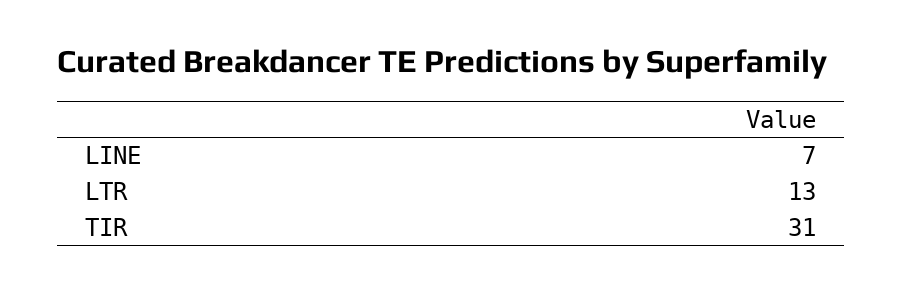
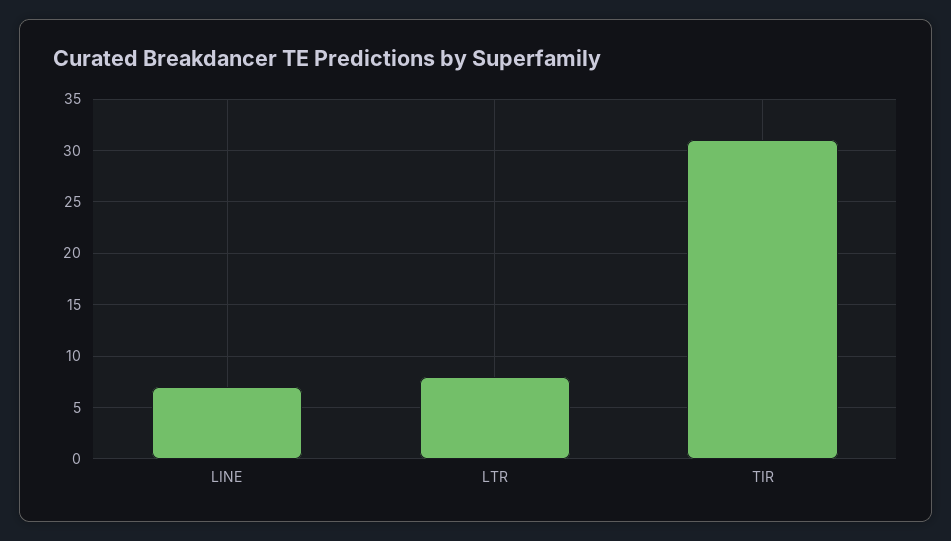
LTR: 13 -> 8

